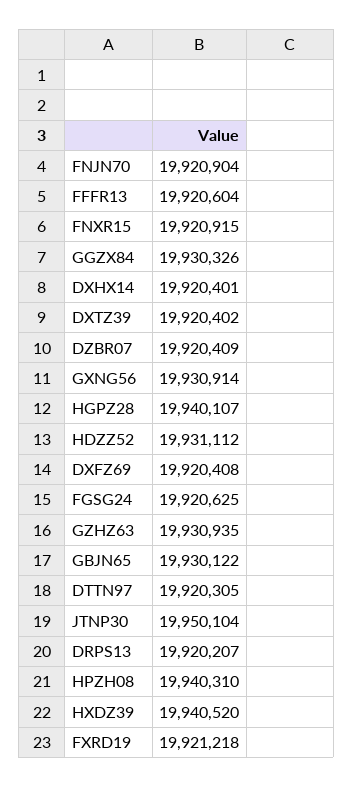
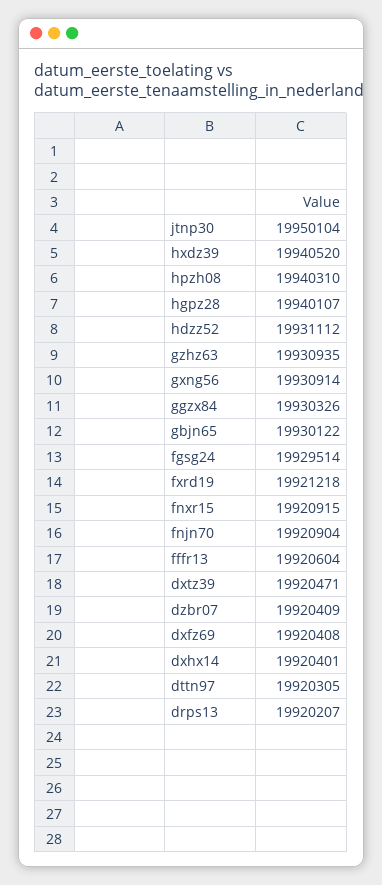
DXTZ39: 19920402 -> 19920471
FGSG24: 19920625 -> 19929514

